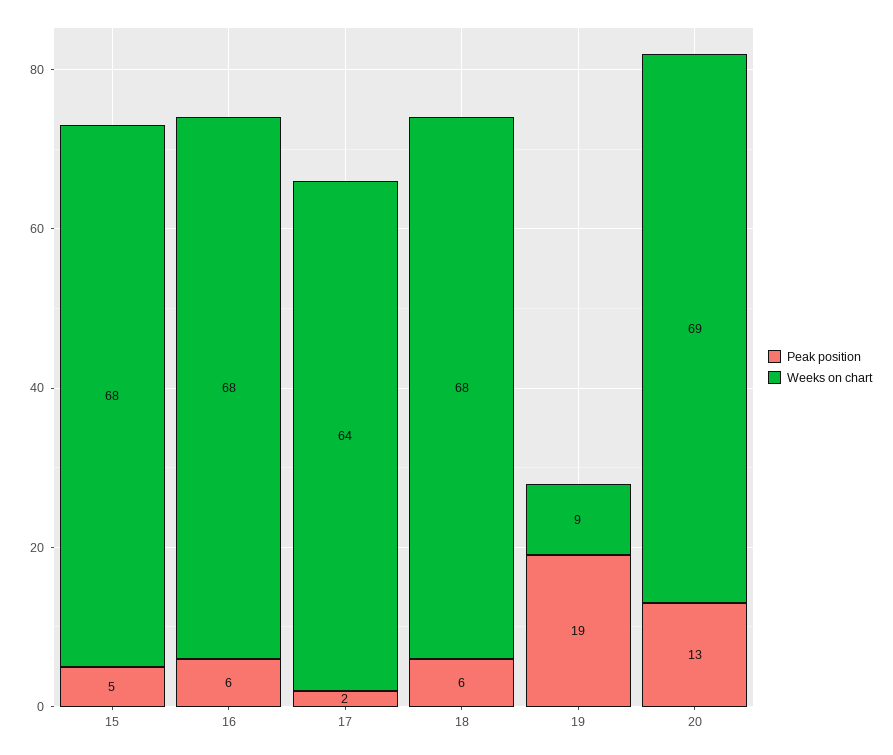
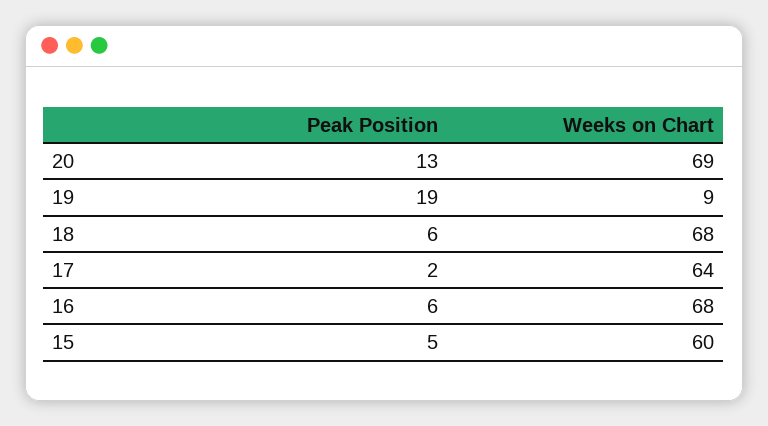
Weeks on chart, 15: 68 -> 60

